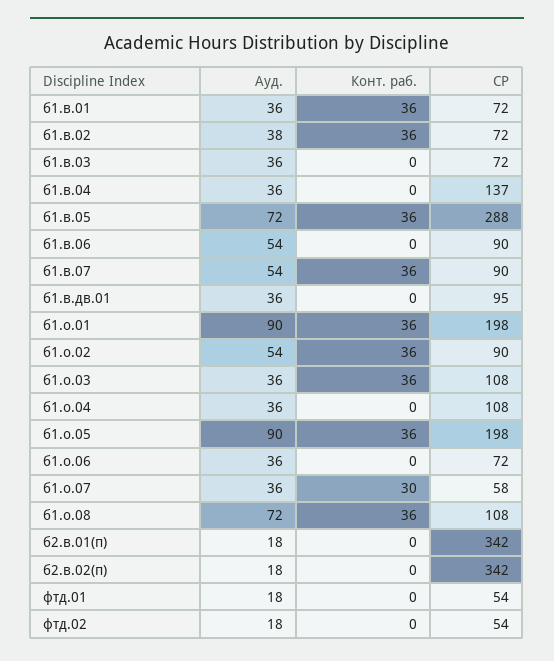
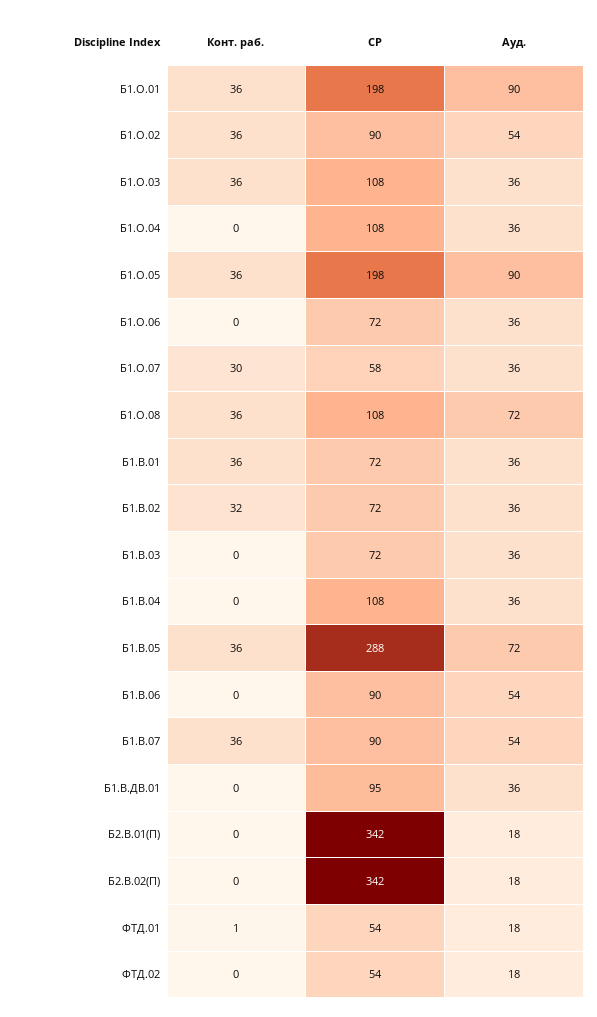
Ауд., б1.в.02: 38 -> 36
Конт. раб., б1.в.02: 36 -> 32
СР, б1.в.04: 137 -> 108
Конт. раб., фтд.01: 0 -> 1

